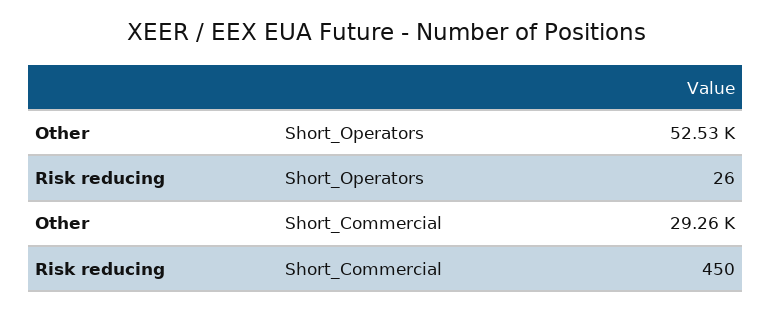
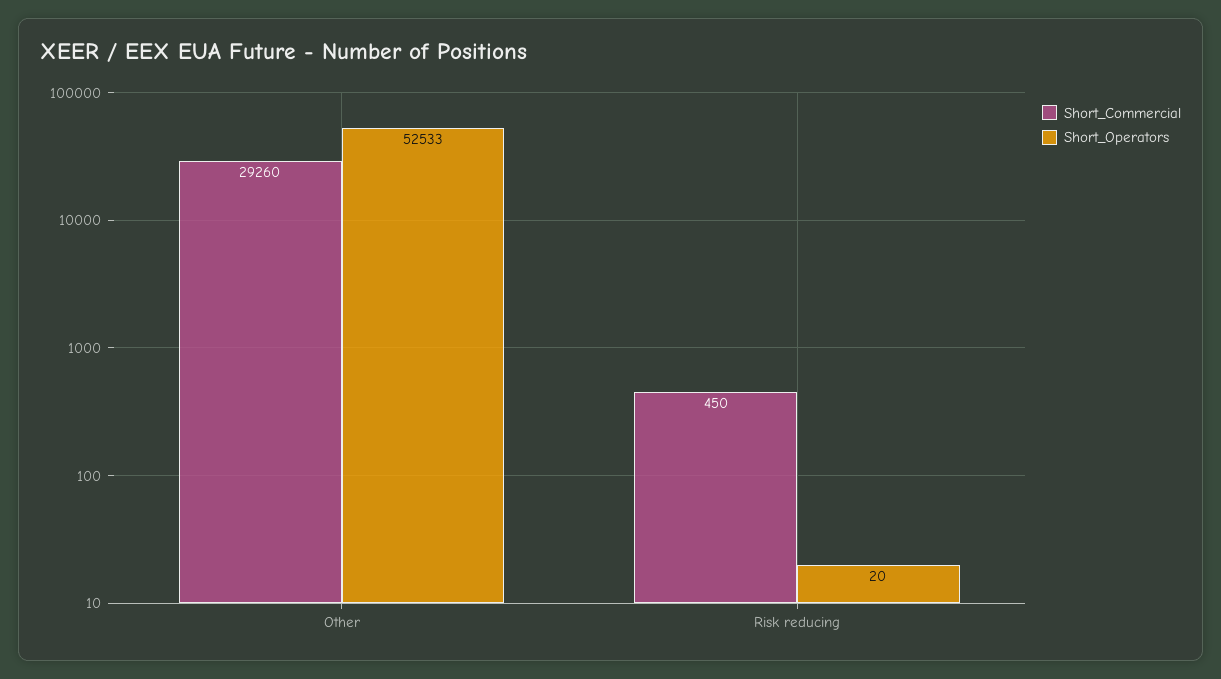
Short_Operators, Risk reducing: 26 -> 20

